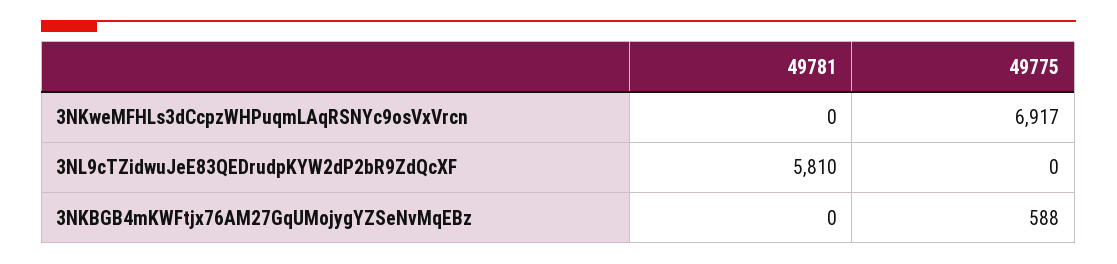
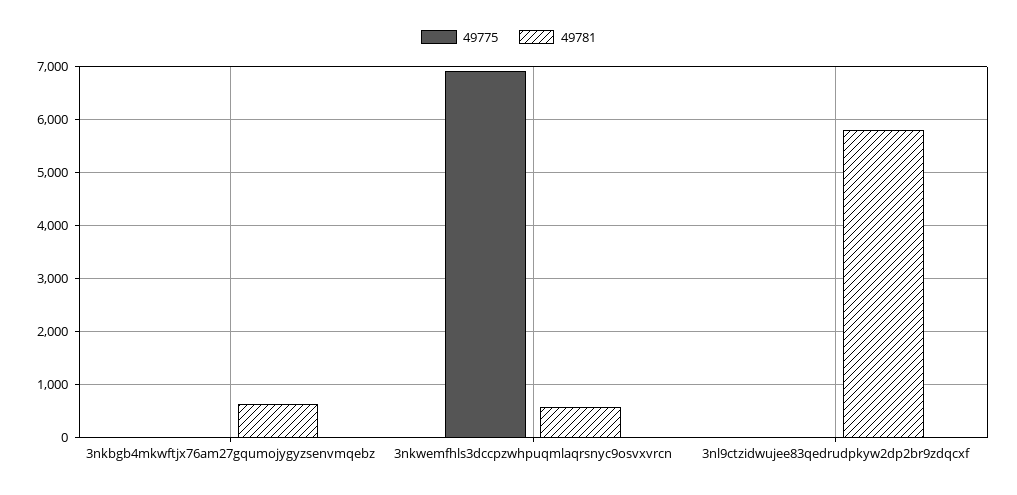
49781, 3NKweMFHLs3dCcpzWHPuqmLAqRSNYc9osVxVrcn: 0 -> 600
49781, 3NKBGB4mKWFtjx76AM27GqUMojygYZSeNvMqEBz: 0 -> 600
49775, 3NKBGB4mKWFtjx76AM27GqUMojygYZSeNvMqEBz: 588 -> 0

